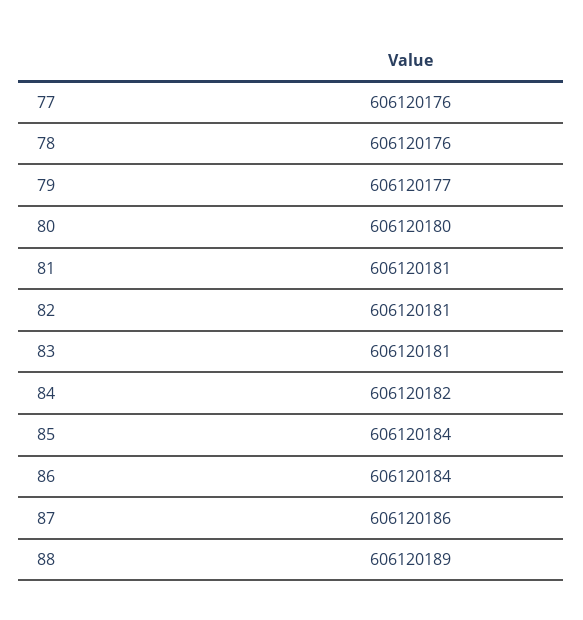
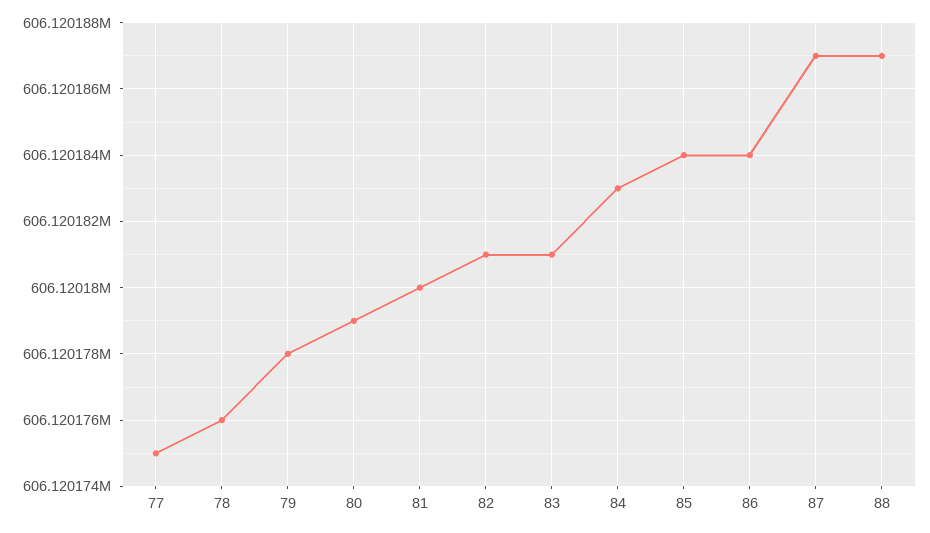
77: 606120176 -> 606120175
79: 606120177 -> 606120178
80: 606120180 -> 606120179
81: 606120181 -> 606120180
84: 606120182 -> 606120183
87: 606120186 -> 606120187
88: 606120189 -> 606120187

